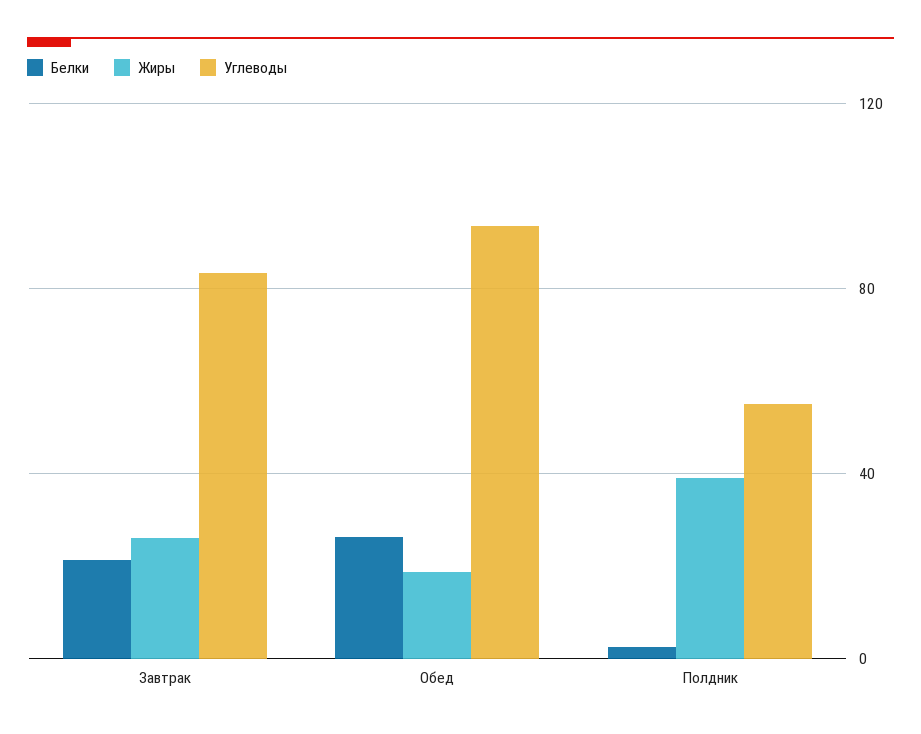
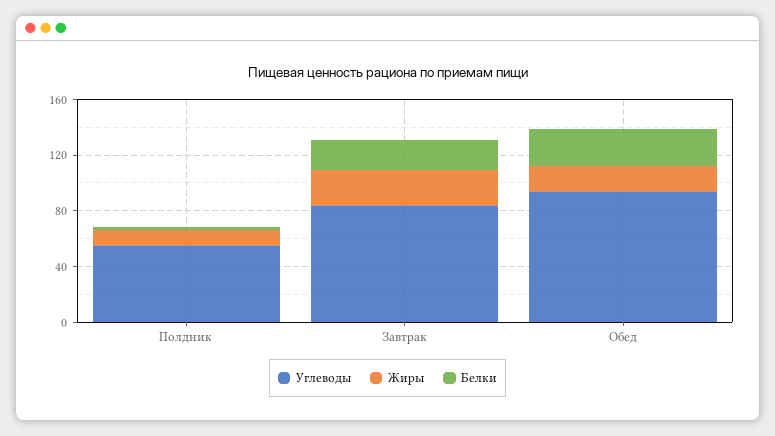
Жиры, Полдник: 40 -> 10

